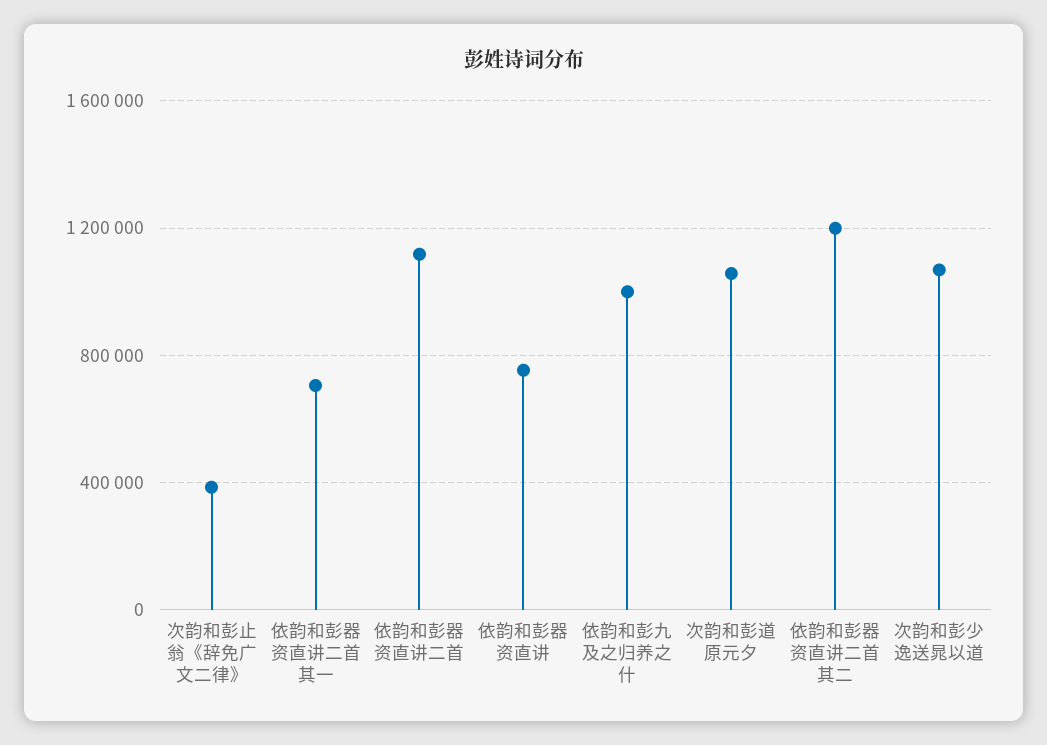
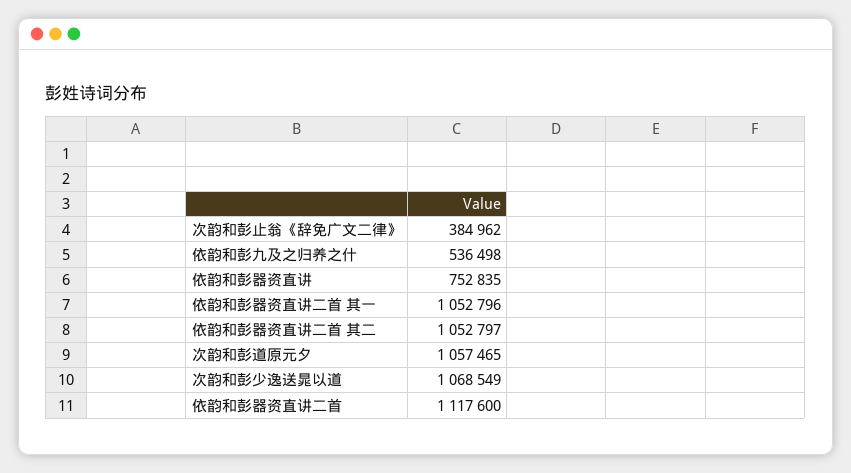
依韵和彭器资直讲二首 其一: 700000 -> 1052796
依韵和彭九及之归养之什: 1000000 -> 536498
依韵和彭器资直讲二首 其二: 1200000 -> 1052797

